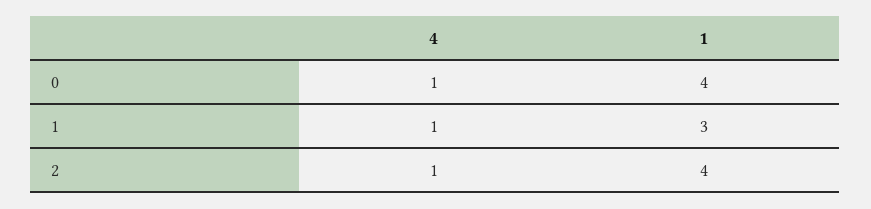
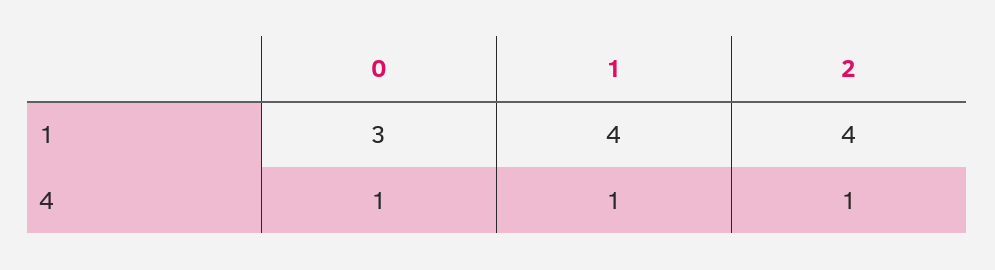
1, 0: 4 -> 3
1, 1: 3 -> 4

